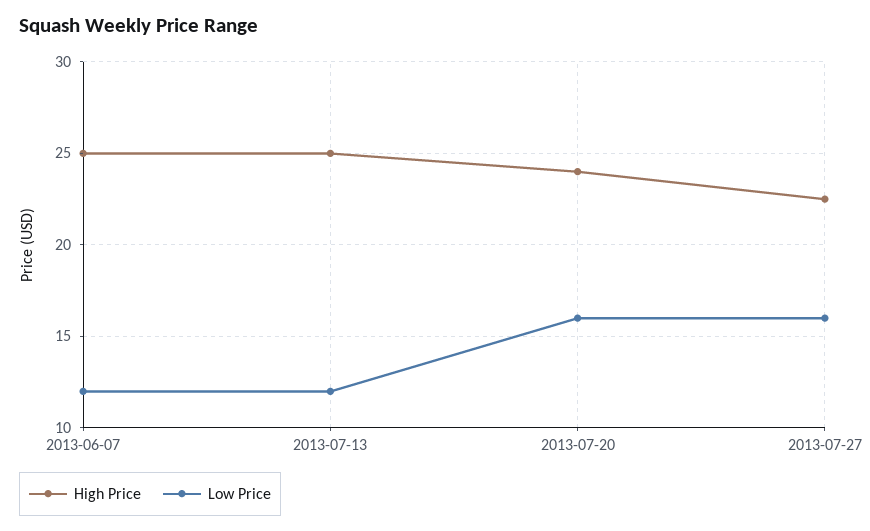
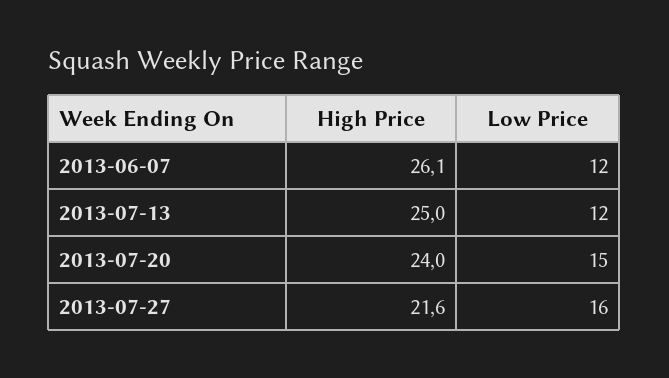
High Price, 2013-06-07: 25 -> 26.1
Low Price, 2013-07-20: 16 -> 15
High Price, 2013-07-27: 22.5 -> 21.6

